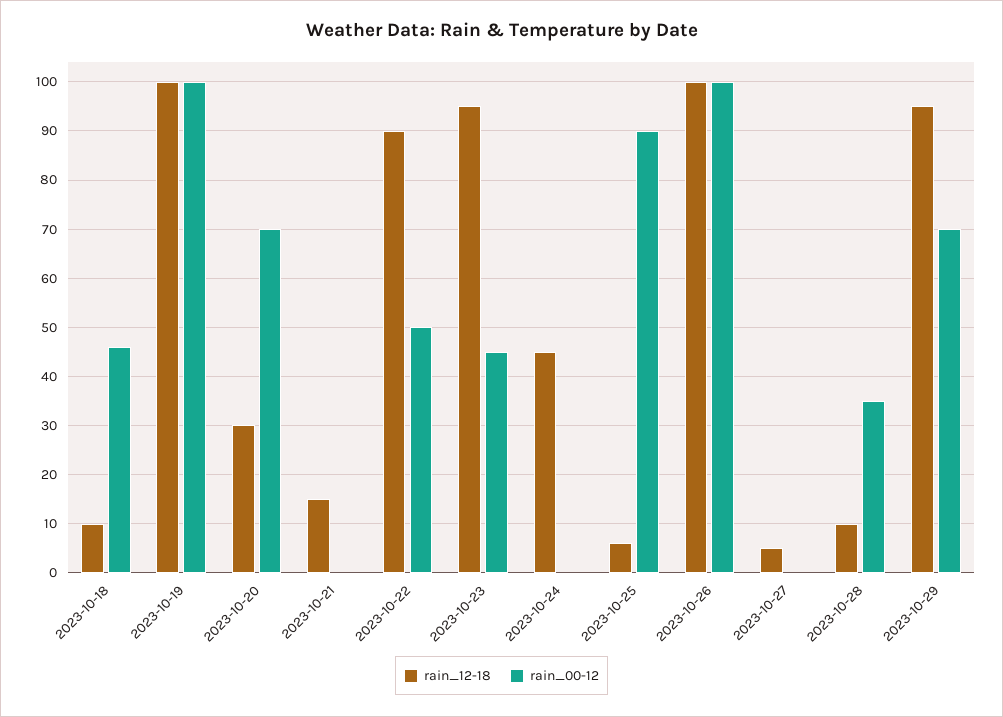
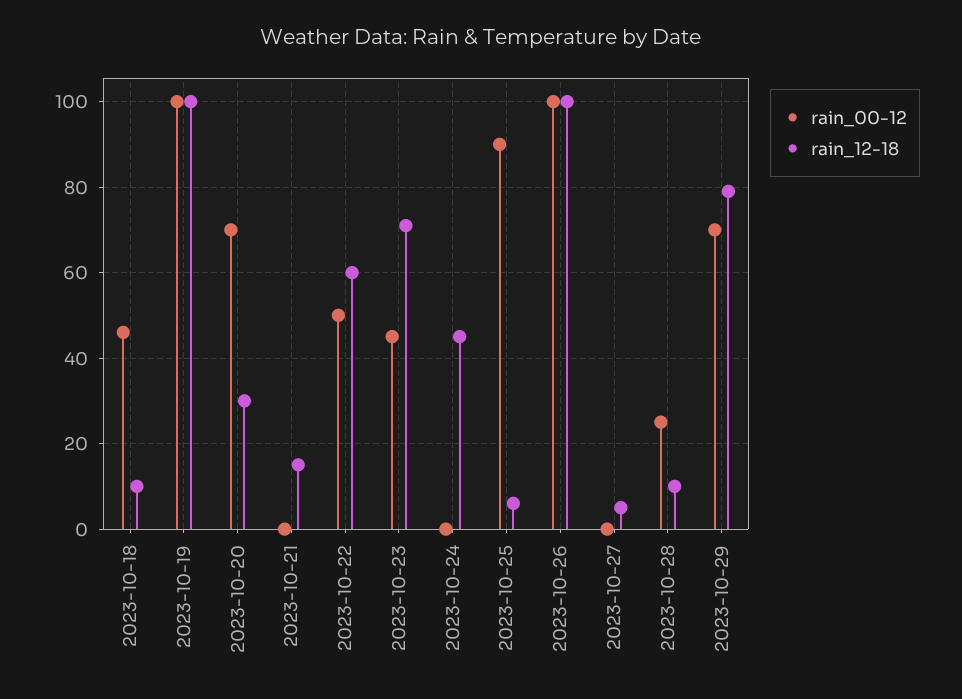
rain_12-18, 2023-10-22: 90 -> 60
rain_12-18, 2023-10-23: 95 -> 70
rain_00-12, 2023-10-28: 35 -> 25
rain_12-18, 2023-10-29: 95 -> 80

